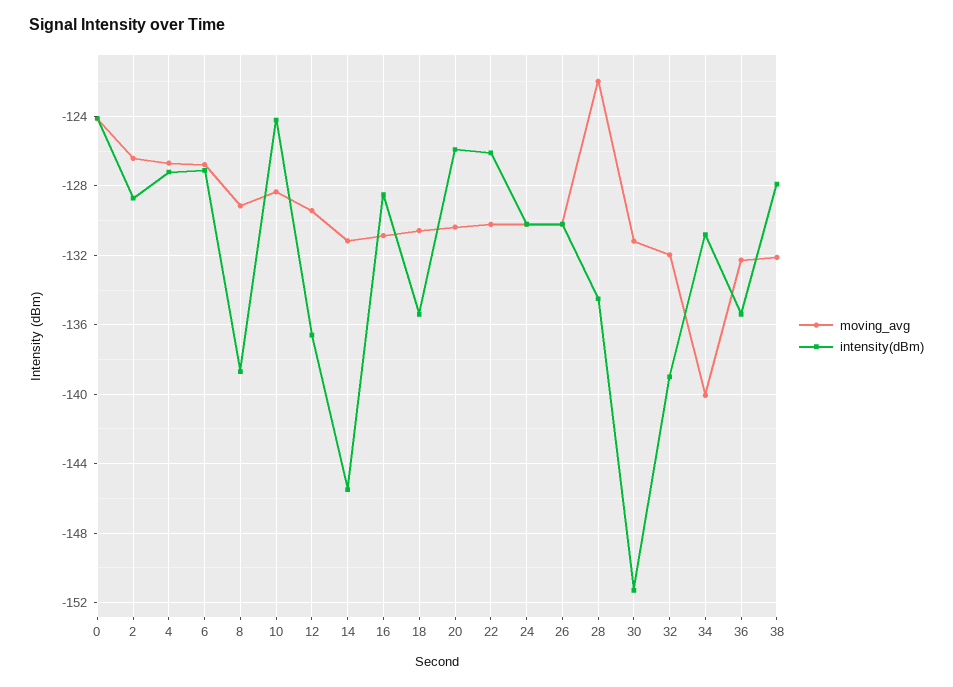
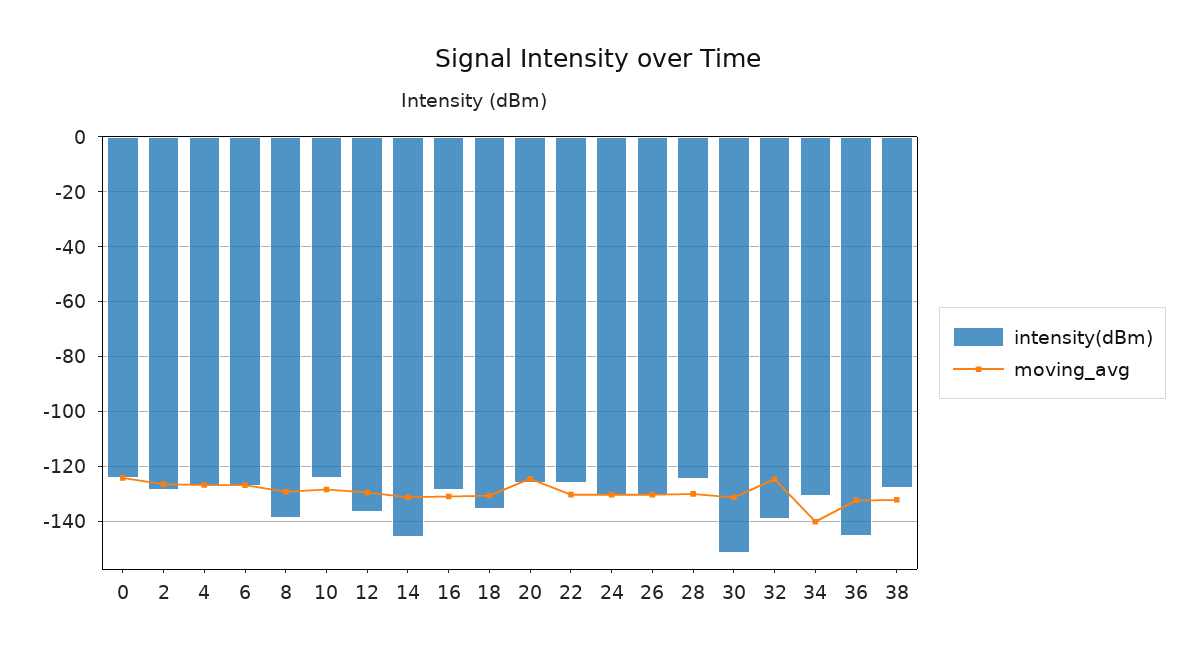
moving_avg, 20: -130.5 -> -125
moving_avg, 28: -122 -> -130
intensity(dBm), 28: -134.5 -> -125
moving_avg, 32: -132 -> -125
intensity(dBm), 36: -135.5 -> -145

